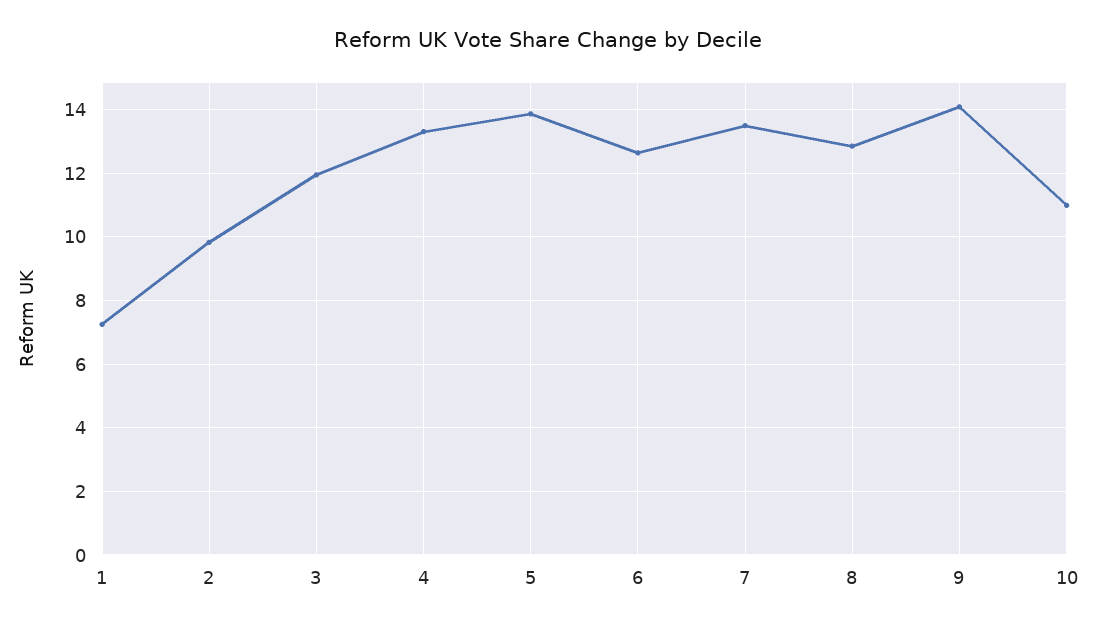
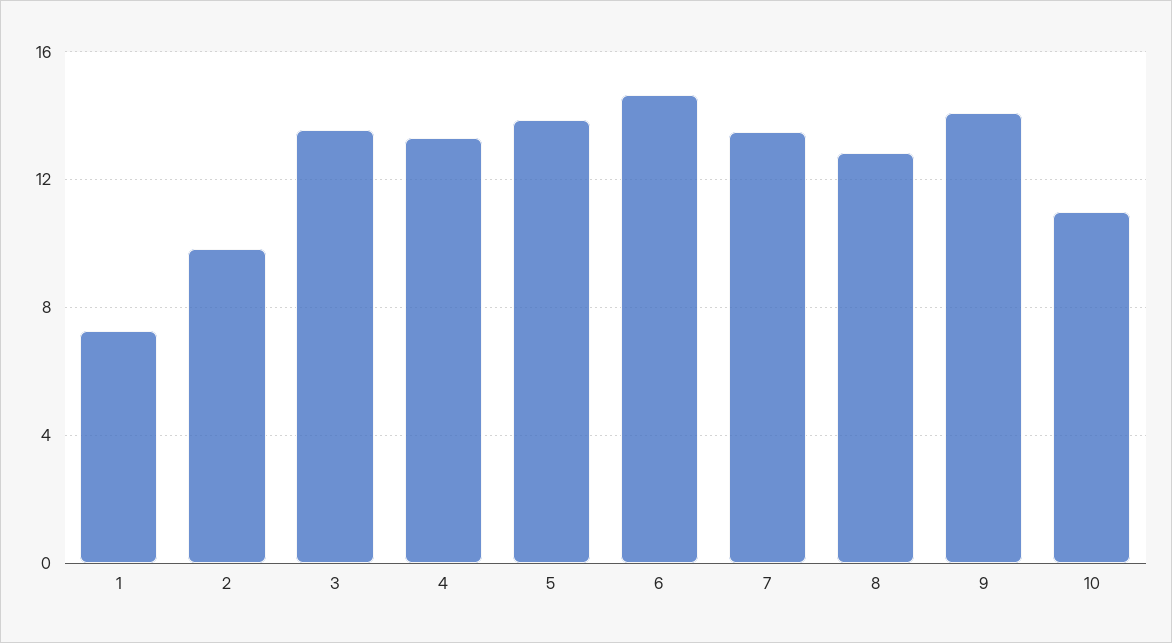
3: 12 -> 13.5
6: 12.6 -> 14.5

